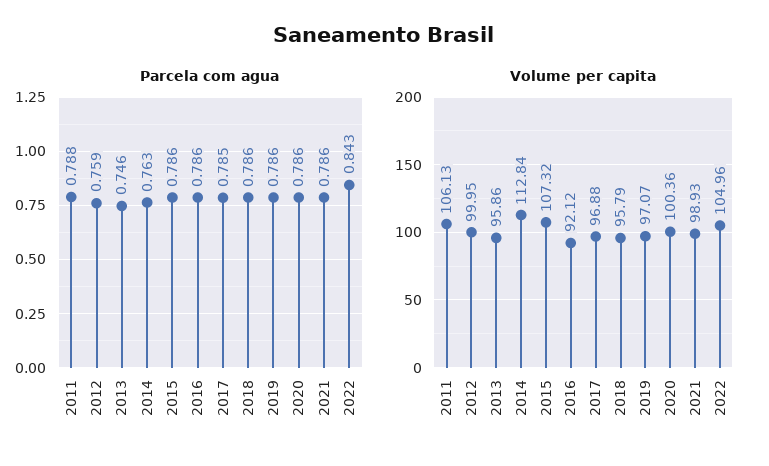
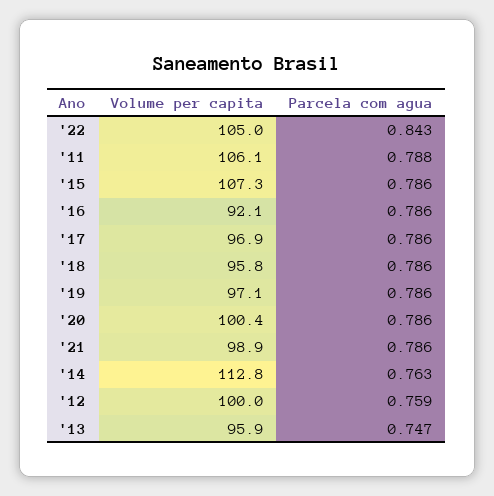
Parcela com agua, 2013: 0.746 -> 0.747
Parcela com agua, 2017: 0.785 -> 0.786

